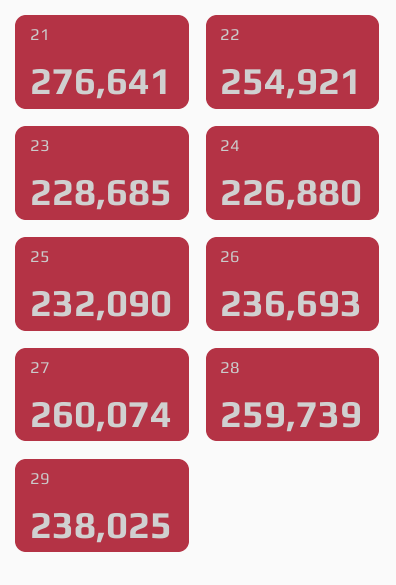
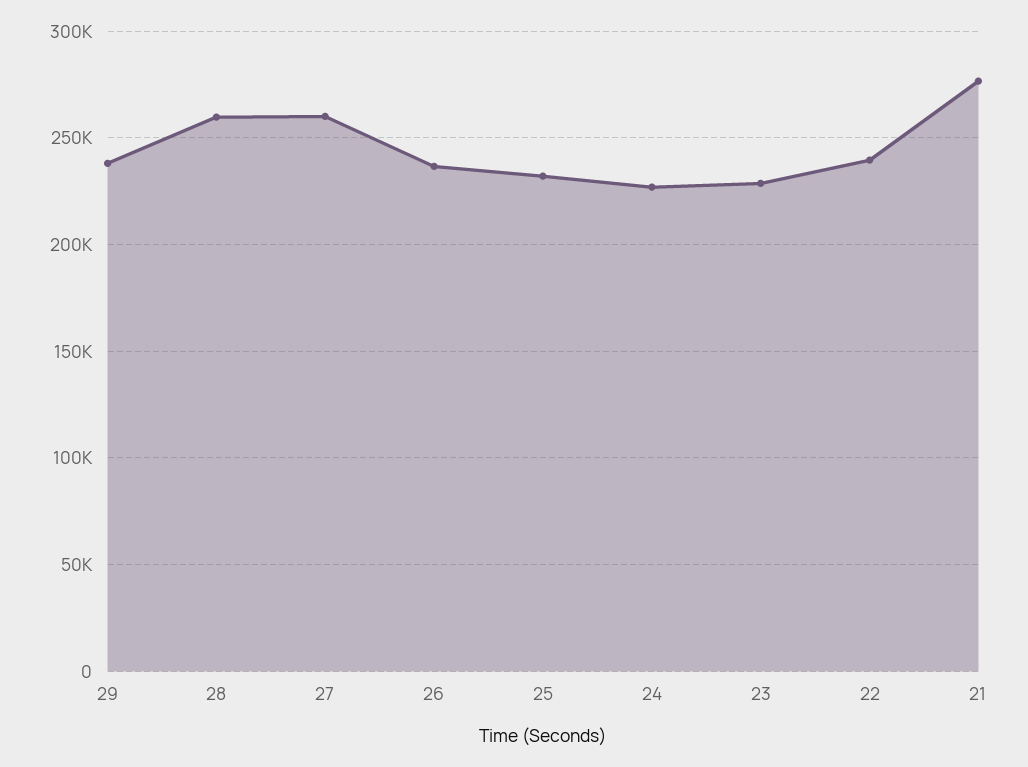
22: 254921 -> 240000

